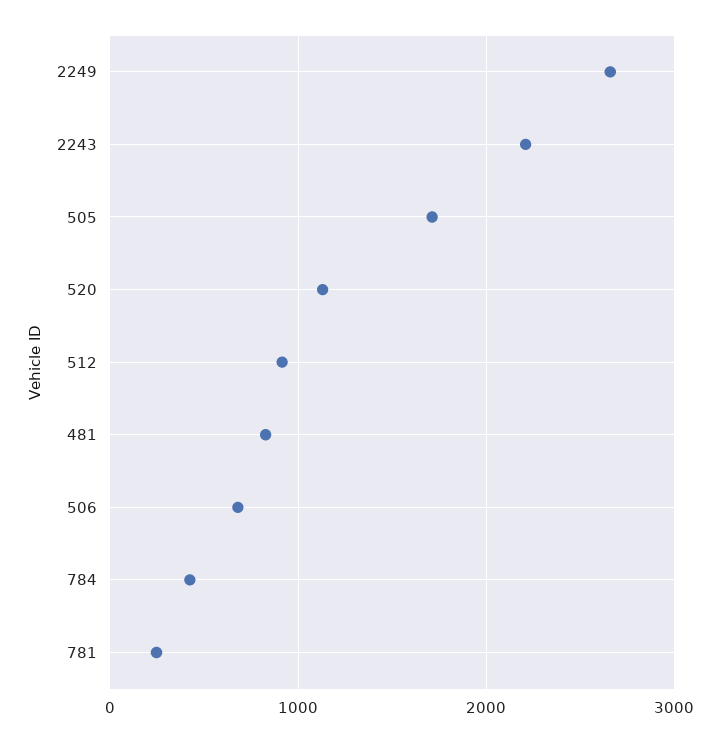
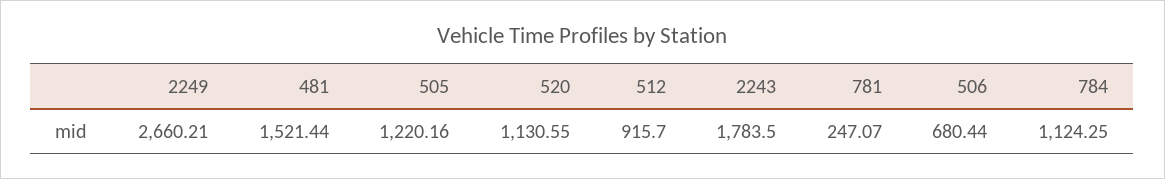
2243: 2200 -> 1783.5
505: 1700 -> 1220.16
481: 800 -> 1521.44
784: 400 -> 1124.25

